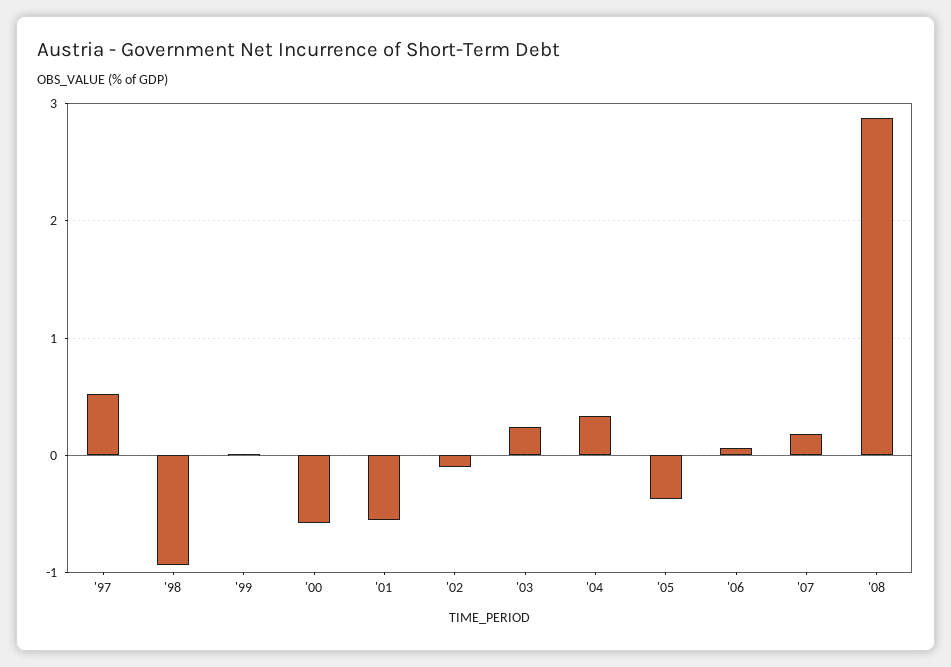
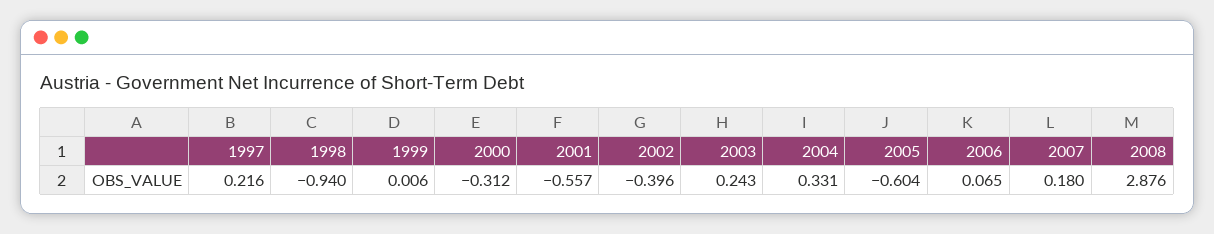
'97: 0.5 -> 0.216
'00: -0.6 -> -0.312
'02: -0.1 -> -0.396
'05: -0.4 -> -0.604

